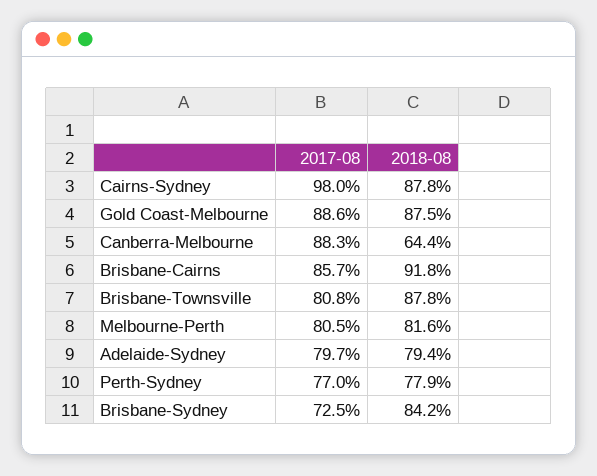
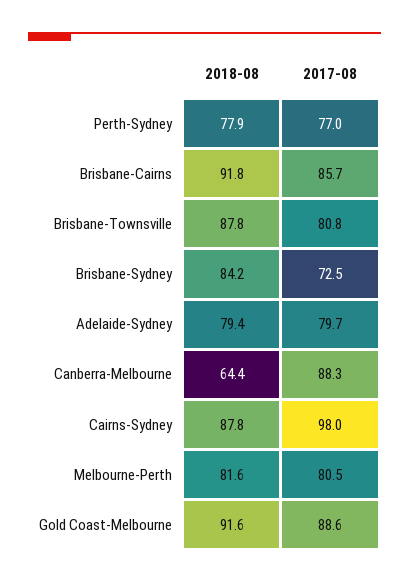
2018-08, Gold Coast-Melbourne: 87.5 -> 91.6

